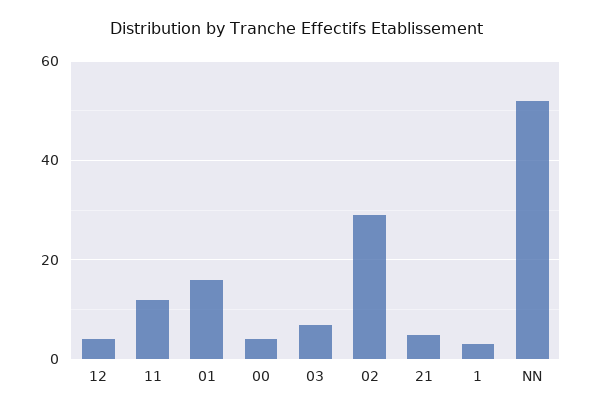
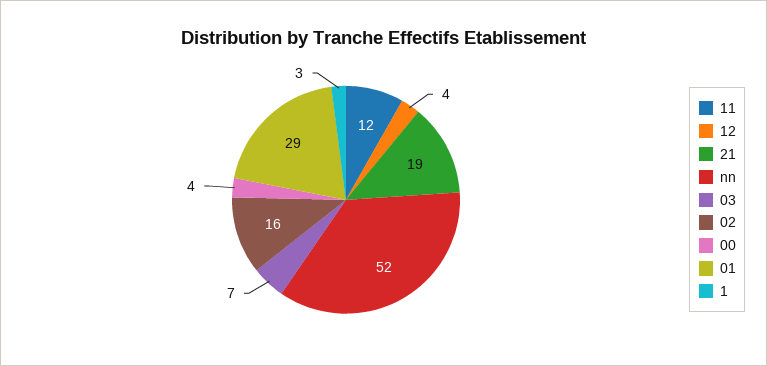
01: 15 -> 29
02: 30 -> 16
21: 5 -> 19

